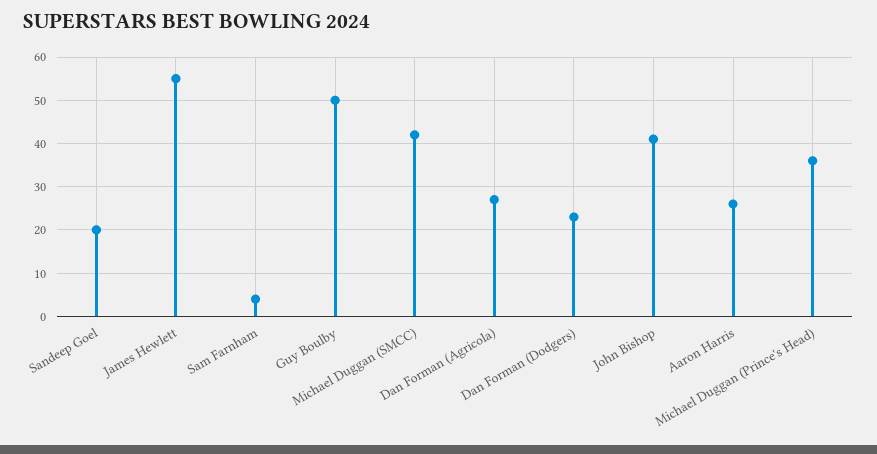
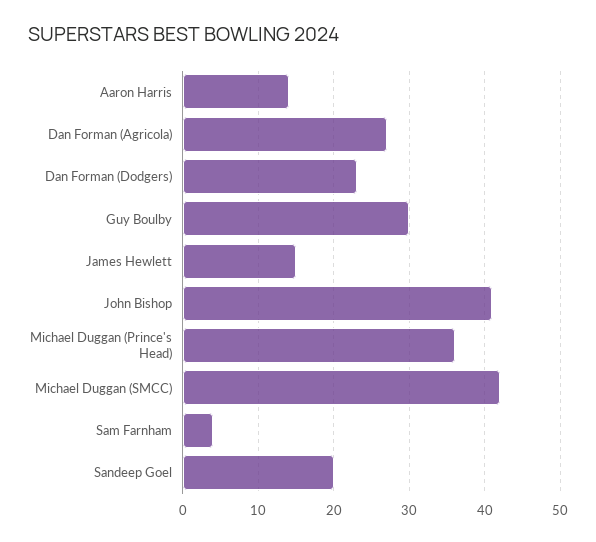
James Hewlett: 55 -> 15
Guy Boulby: 50 -> 30
Aaron Harris: 25 -> 14

